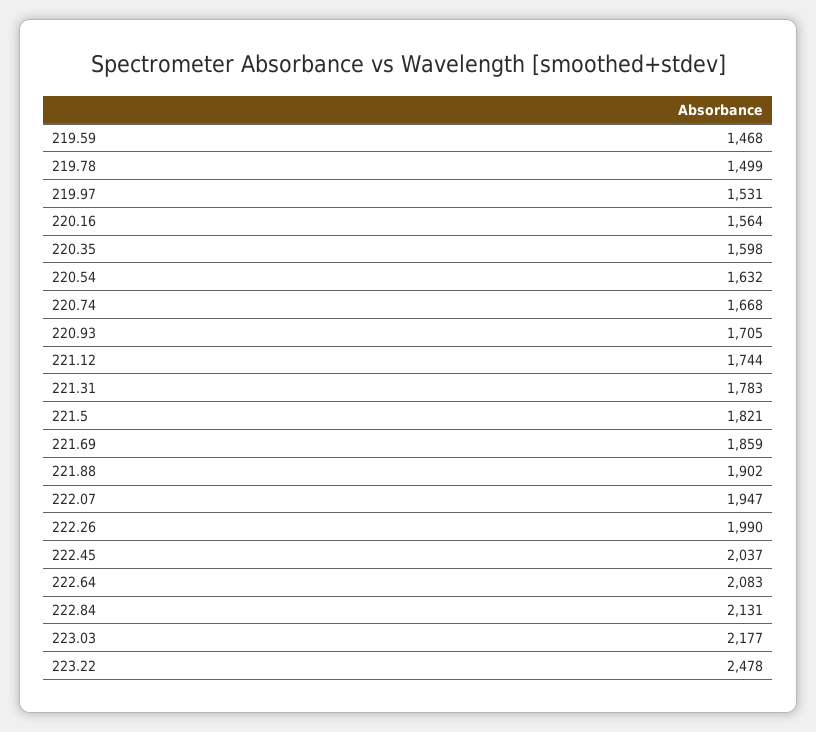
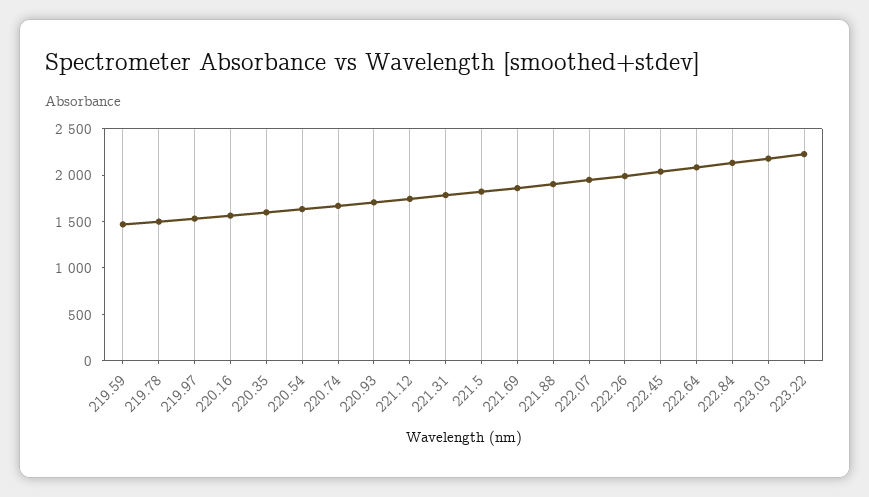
223.22: 2478 -> 2200

